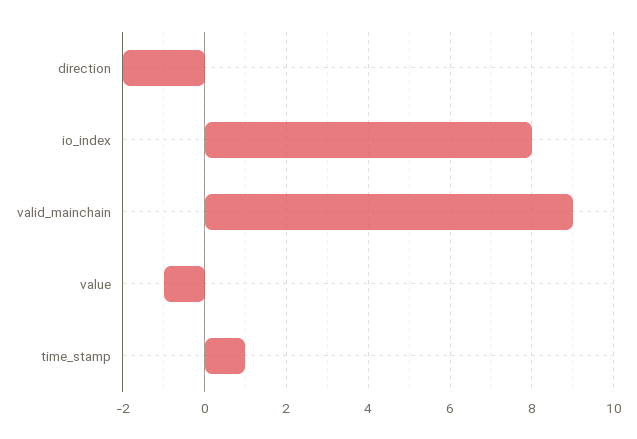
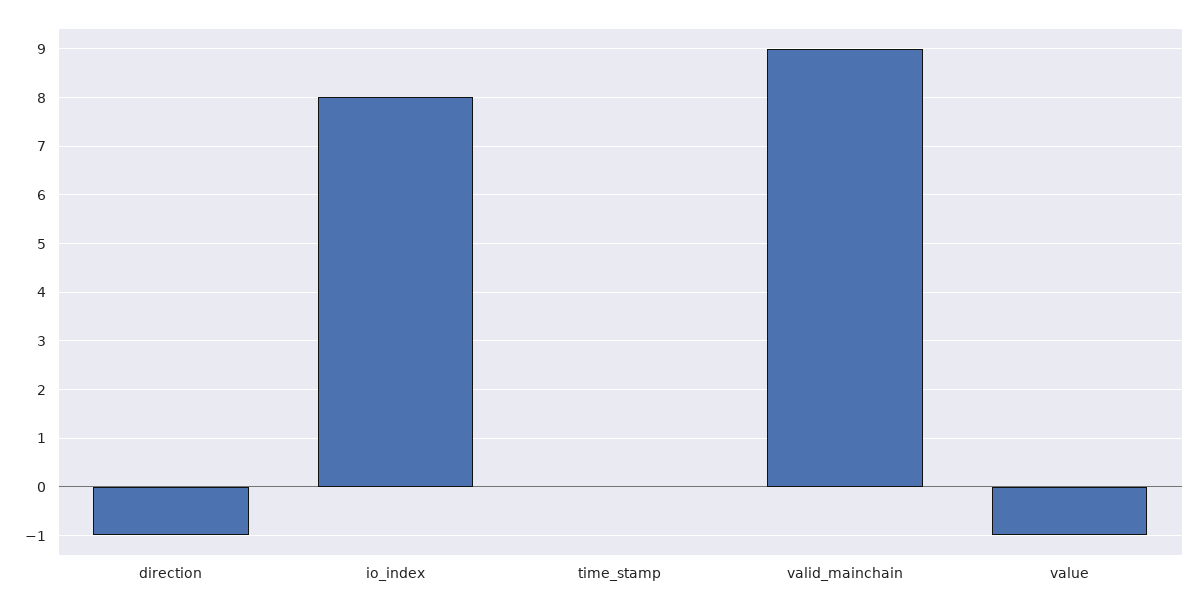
direction: -2 -> -1
time_stamp: 1 -> 0

